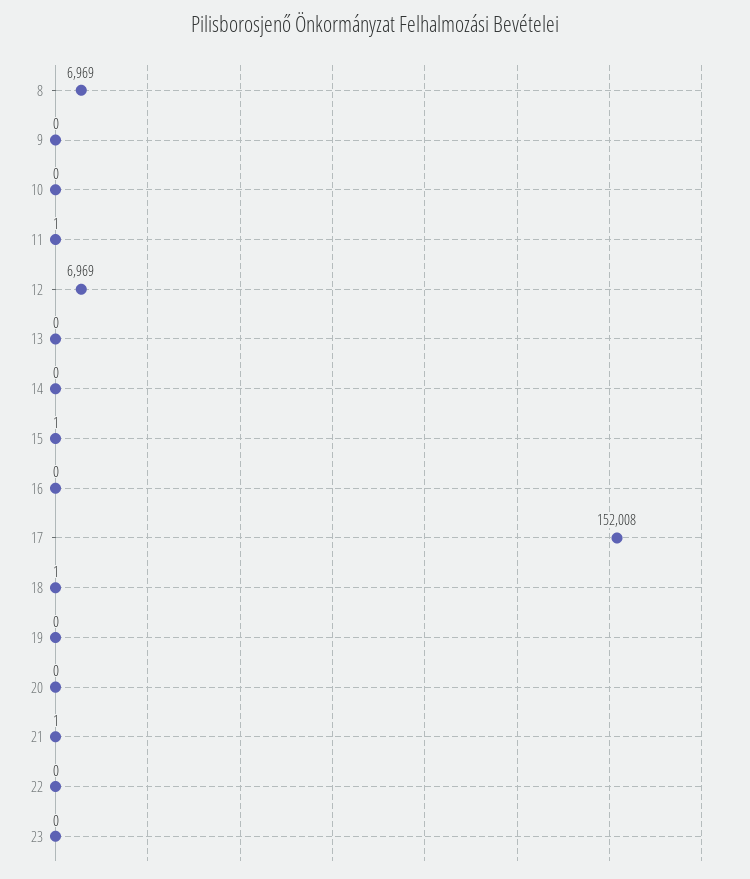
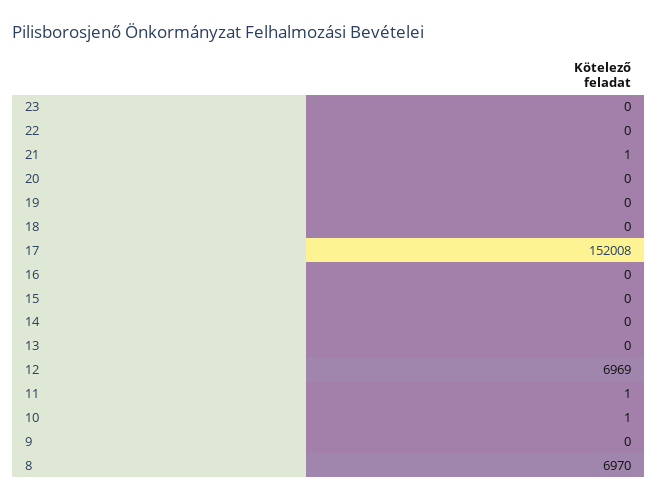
8: 6969 -> 6970
10: 0 -> 1
15: 1 -> 0
18: 1 -> 0

